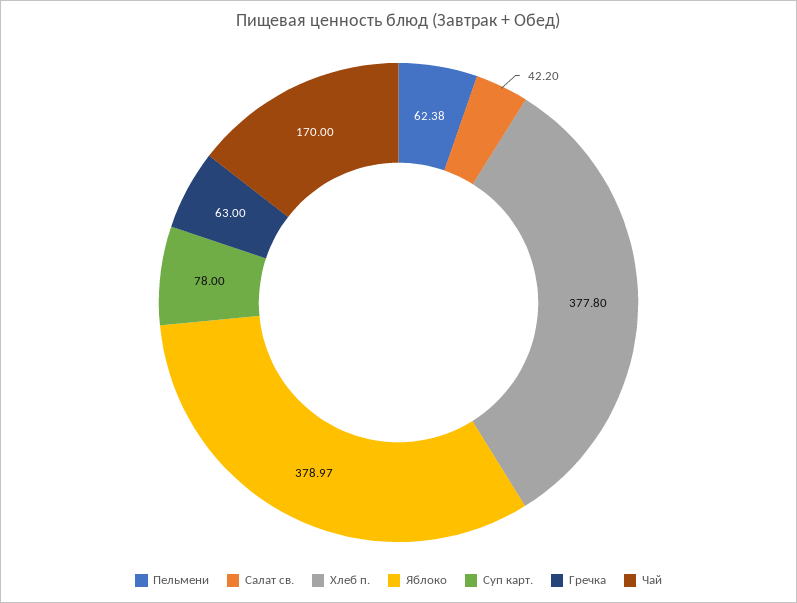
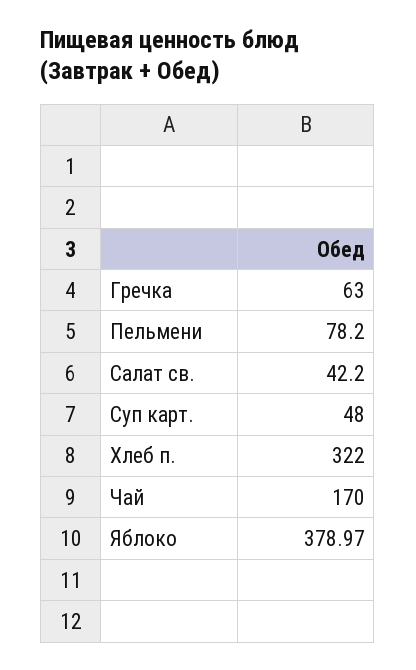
Пельмени: 62.38 -> 78.2
Хлеб п.: 377.8 -> 322
Суп карт.: 78 -> 48

